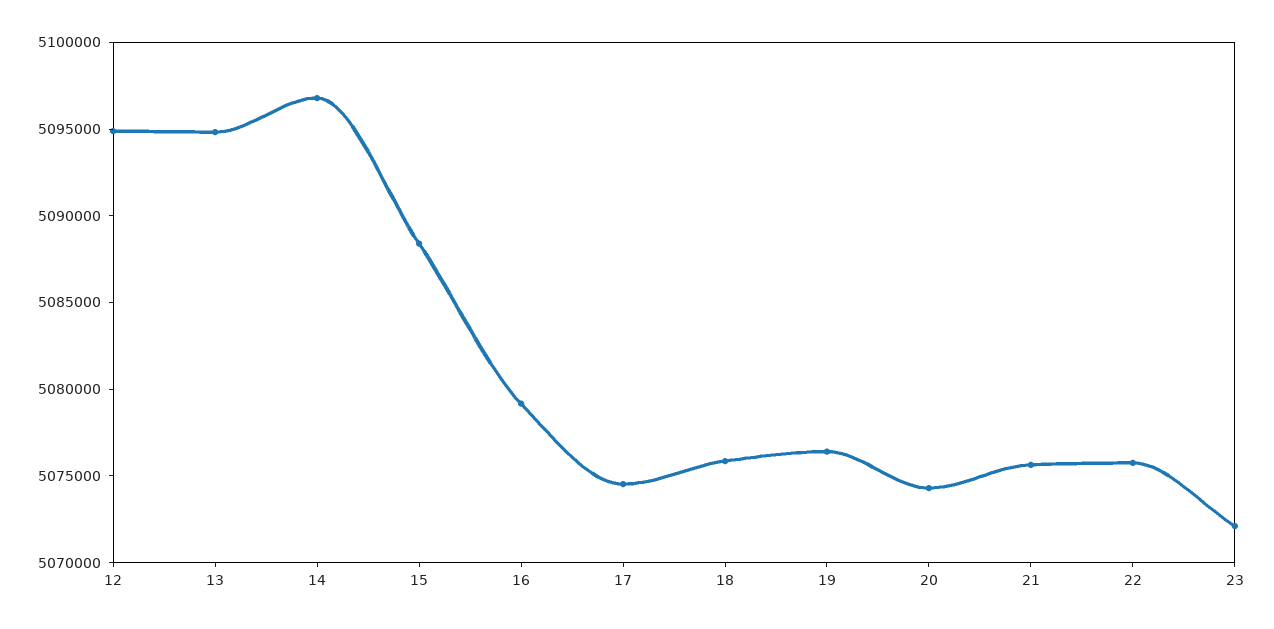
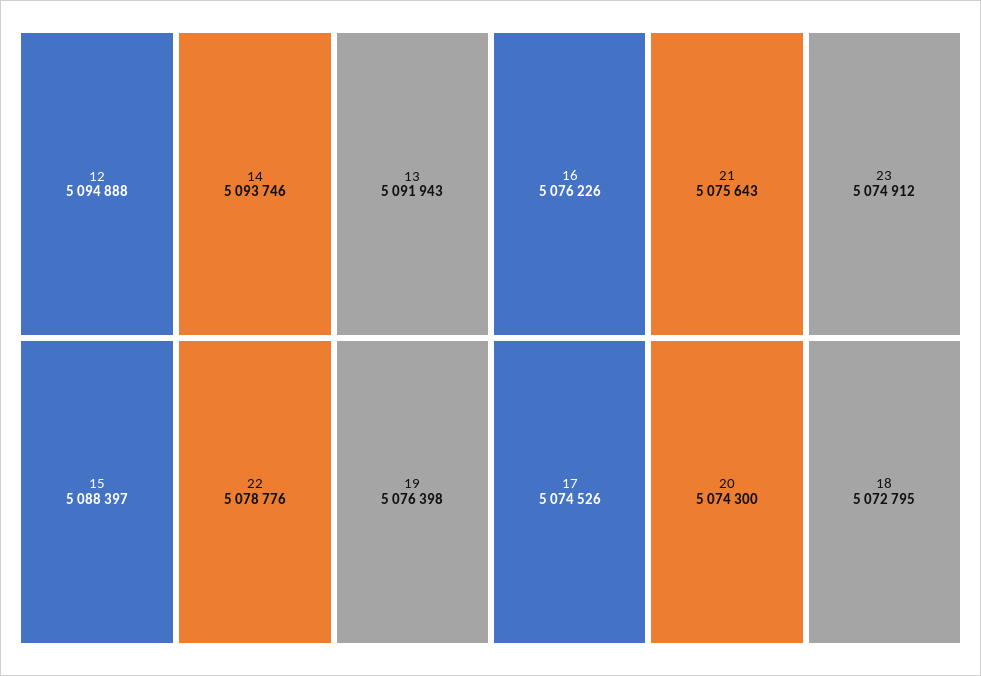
13: 5095000 -> 5091943
14: 5097000 -> 5093746
16: 5079000 -> 5076226
18: 5076000 -> 5072795
22: 5076000 -> 5078776
23: 5072000 -> 5074912

